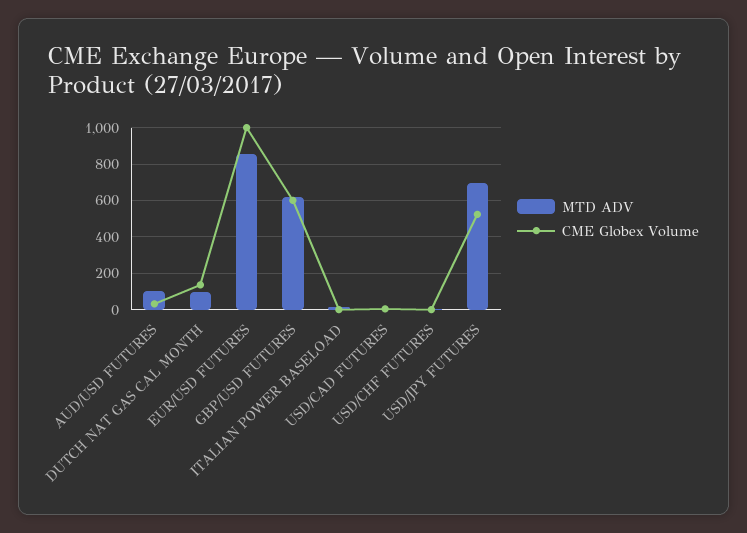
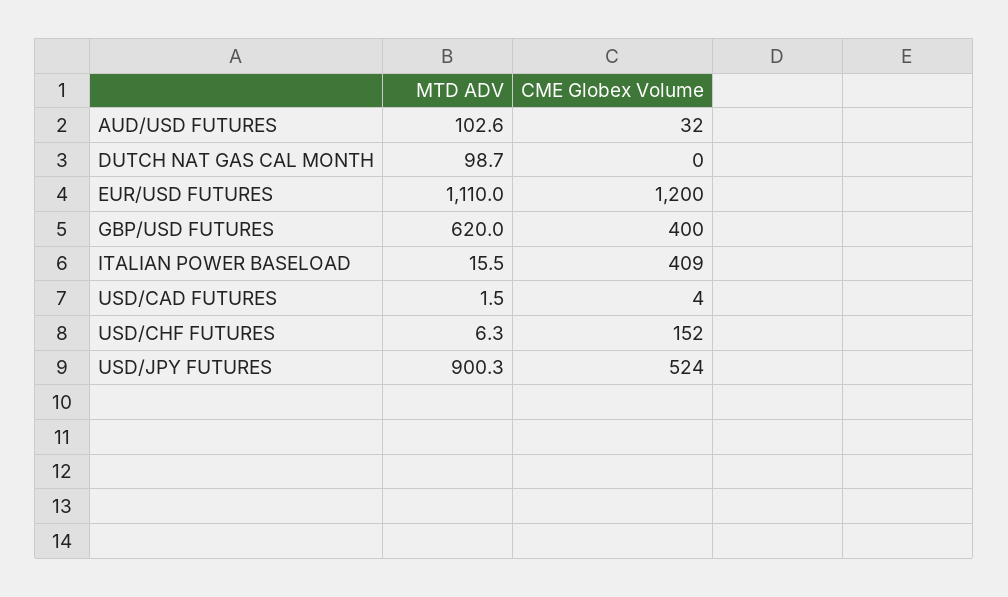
CME Globex Volume, DUTCH NAT GAS CAL MONTH: 150 -> 0
MTD ADV, EUR/USD FUTURES: 850 -> 1110
CME Globex Volume, EUR/USD FUTURES: 1000 -> 1200
CME Globex Volume, GBP/USD FUTURES: 600 -> 400
CME Globex Volume, ITALIAN POWER BASELOAD: 0 -> 409
CME Globex Volume, USD/CHF FUTURES: 0 -> 152
MTD ADV, USD/JPY FUTURES: 700 -> 900.3

